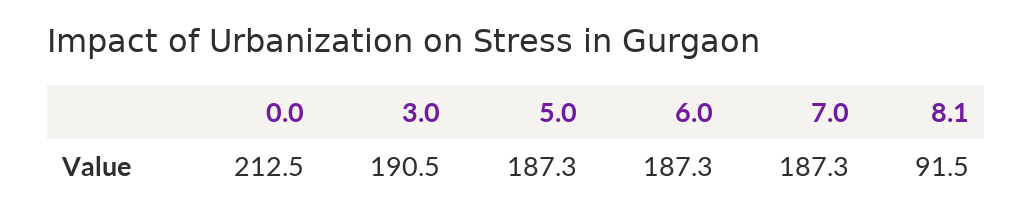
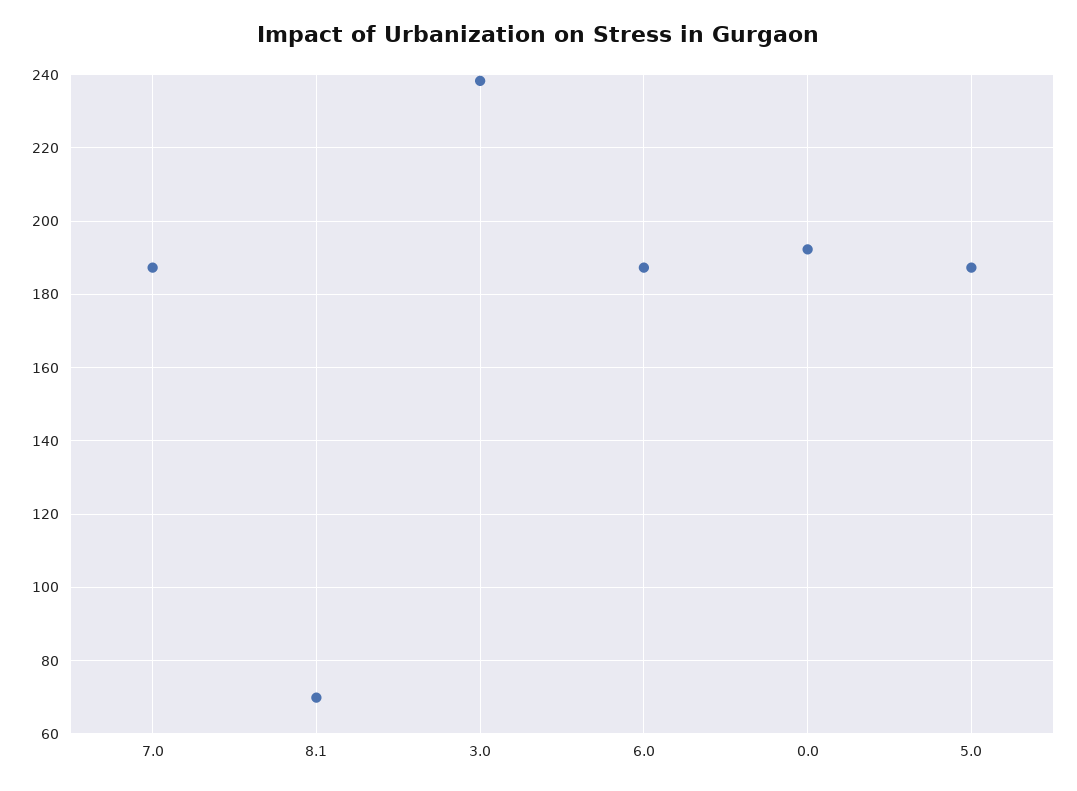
0.0: 212.5 -> 192
3.0: 190.5 -> 238
8.1: 91.5 -> 70

